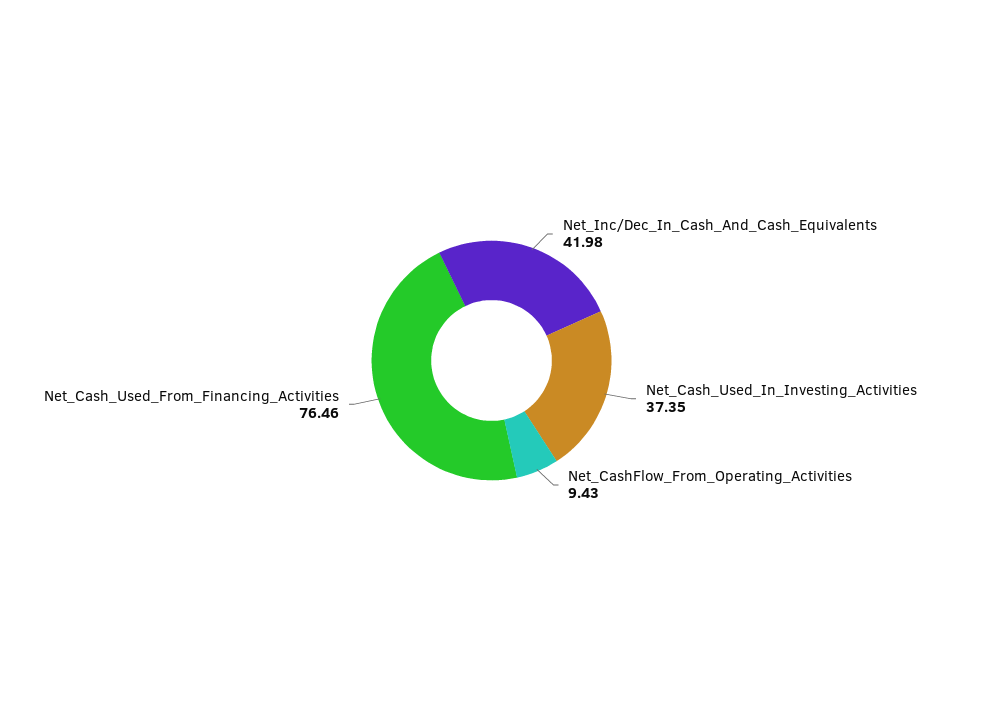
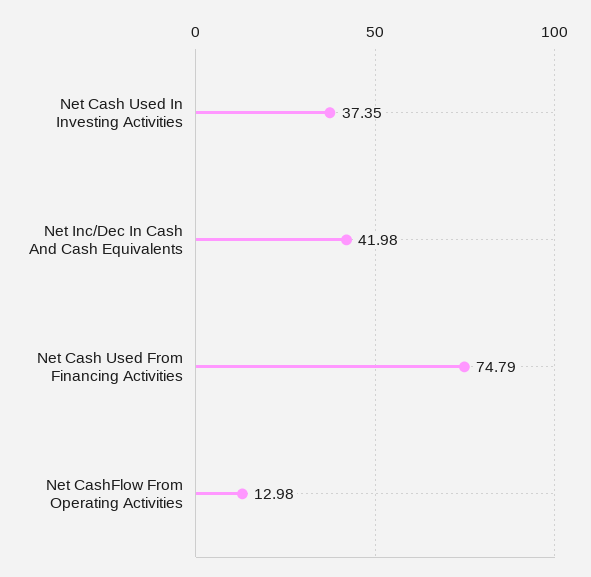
Net_CashFlow_From_Operating_Activities: 9.43 -> 12.98
Net_Cash_Used_From_Financing_Activities: 76.46 -> 74.79

